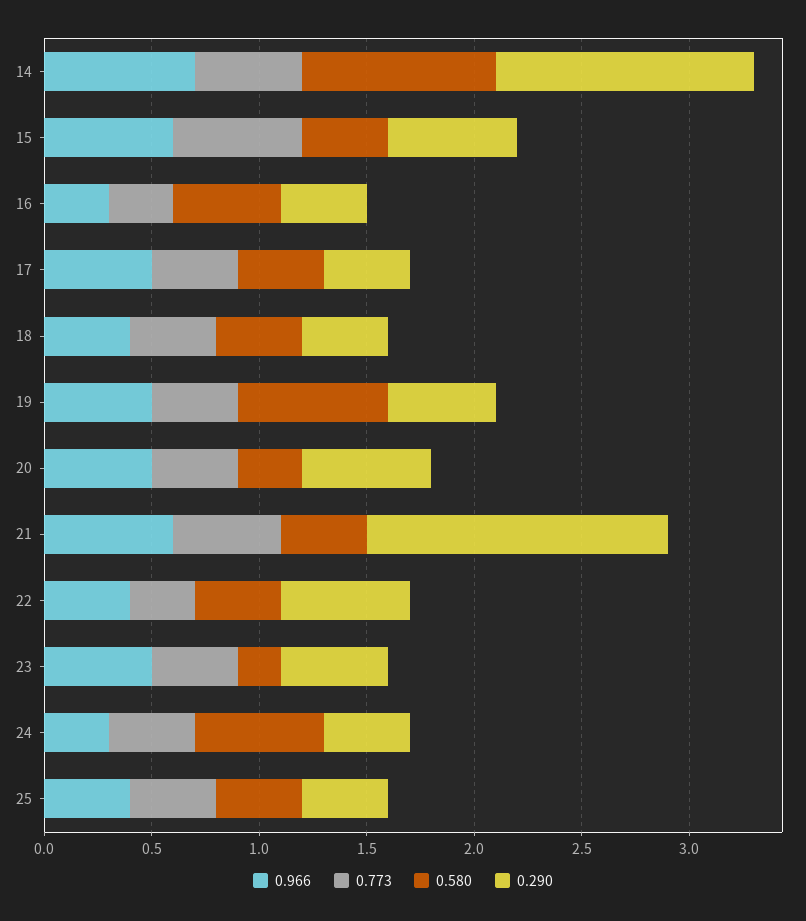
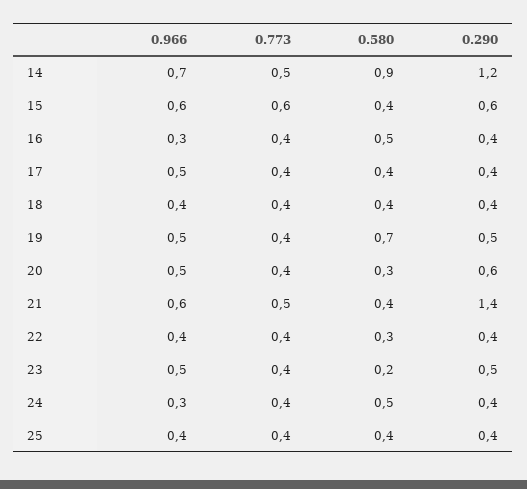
0.773, 16: 0.3 -> 0.4
0.773, 22: 0.3 -> 0.4
0.580, 22: 0.4 -> 0.3
0.290, 22: 0.6 -> 0.4
0.580, 24: 0.6 -> 0.5

